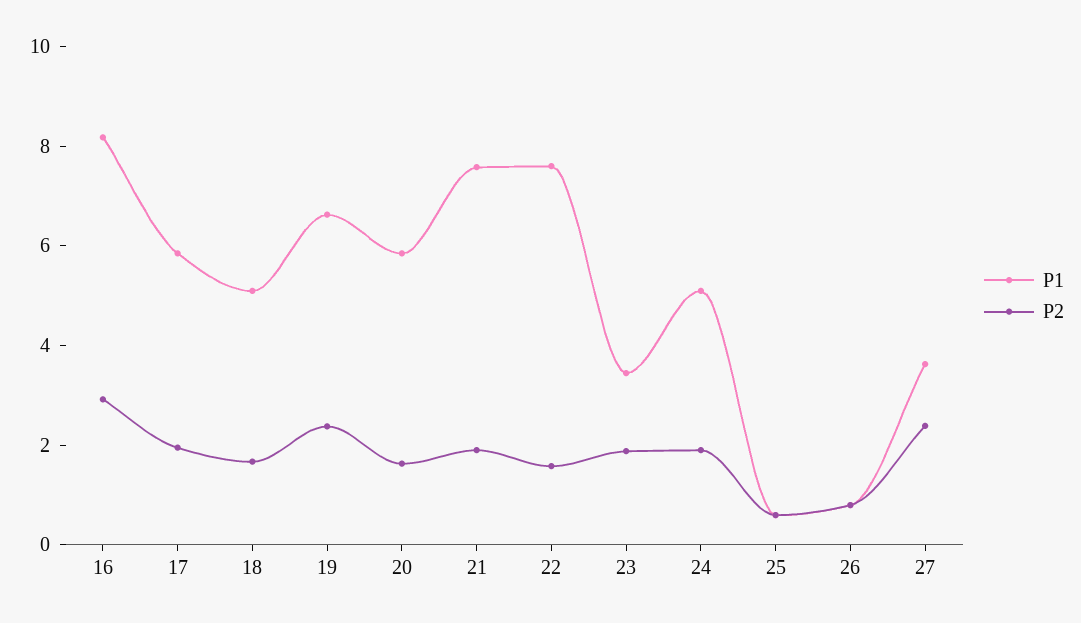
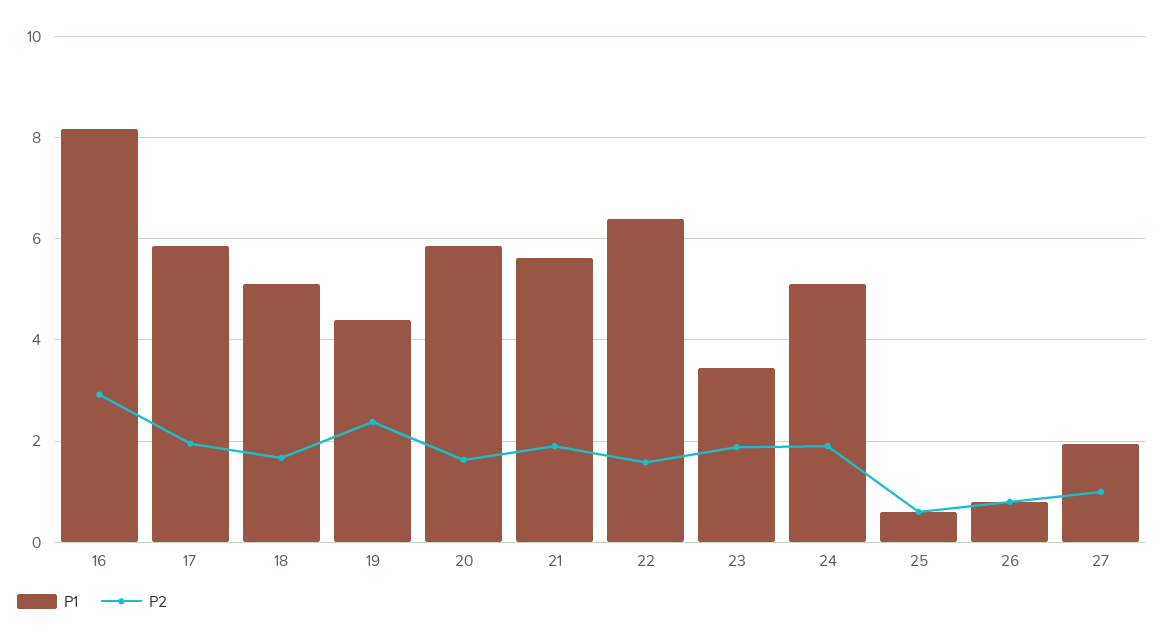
P1, 19: 6.5 -> 4.4
P1, 21: 7.5 -> 5.6
P1, 22: 7.5 -> 6.4
P1, 27: 3.5 -> 2
P2, 27: 2.5 -> 1

